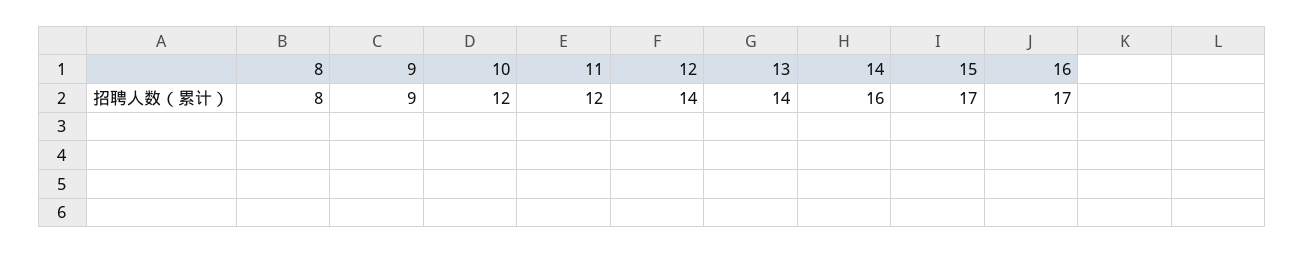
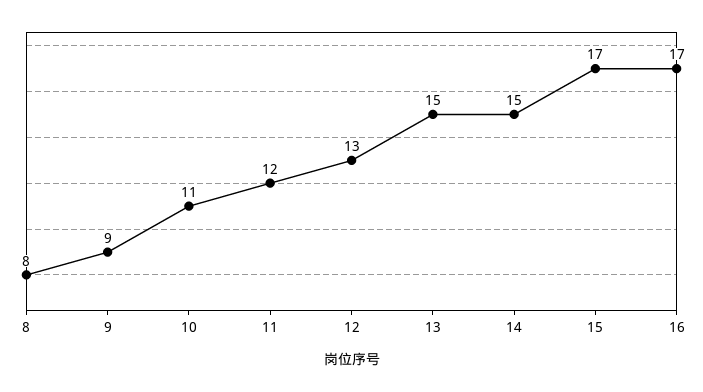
10: 12 -> 11
12: 14 -> 13
13: 14 -> 15
14: 16 -> 15

